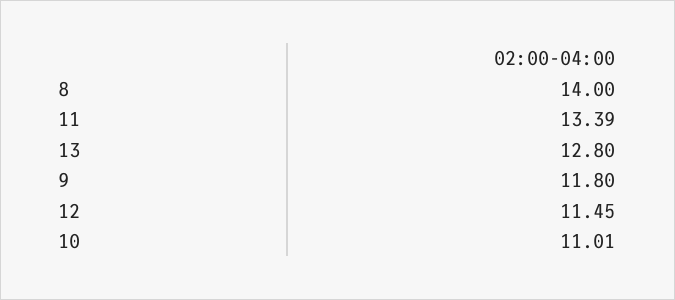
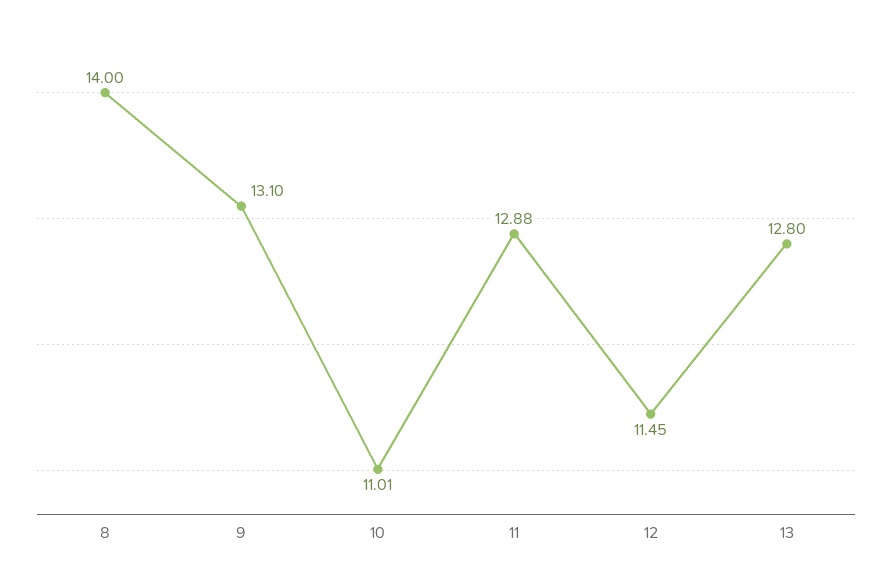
11: 13.39 -> 12.88
9: 11.8 -> 13.1

